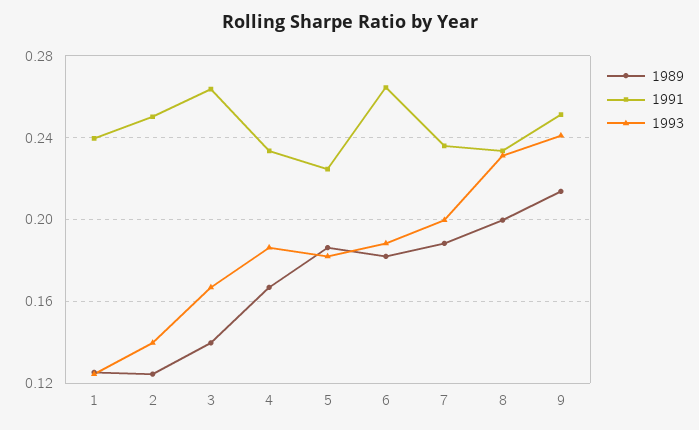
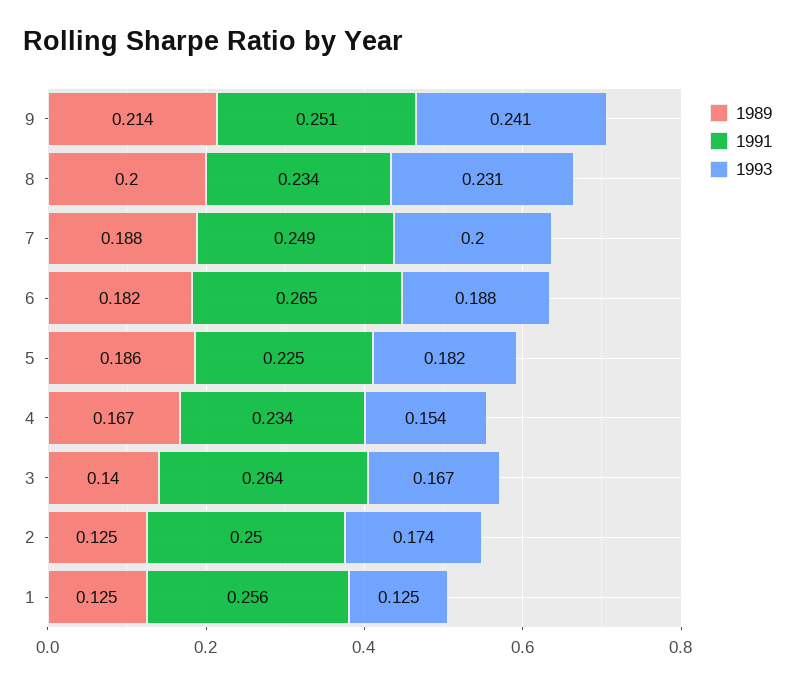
1991, 1: 0.24 -> 0.256
1993, 2: 0.14 -> 0.174
1993, 4: 0.185 -> 0.154
1991, 7: 0.235 -> 0.249

